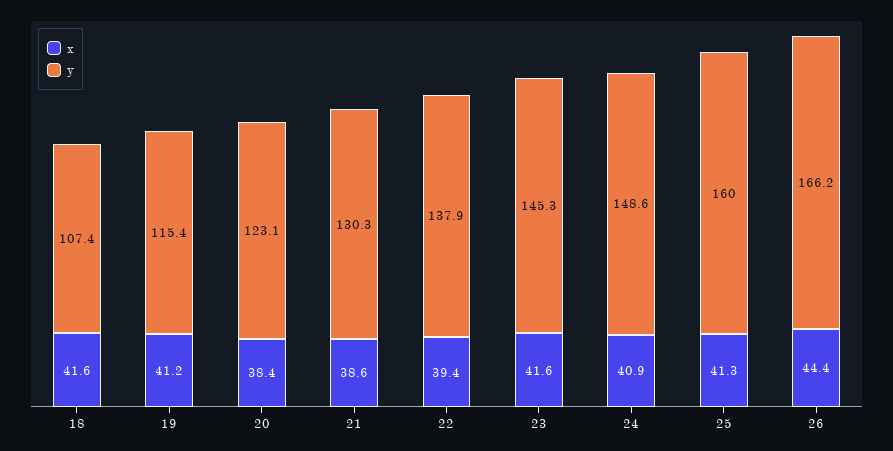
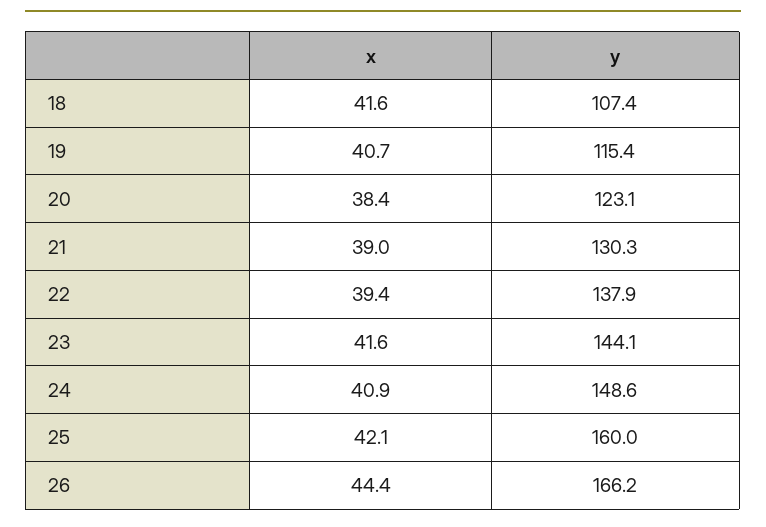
x, 19: 41.2 -> 40.7
x, 21: 38.6 -> 39
y, 23: 145.3 -> 144.1
x, 25: 41.3 -> 42.1

